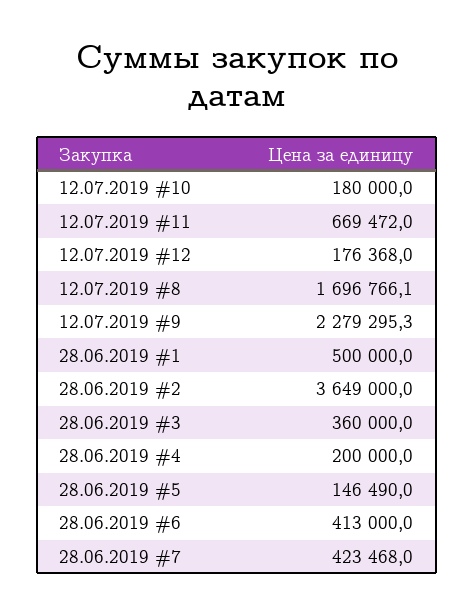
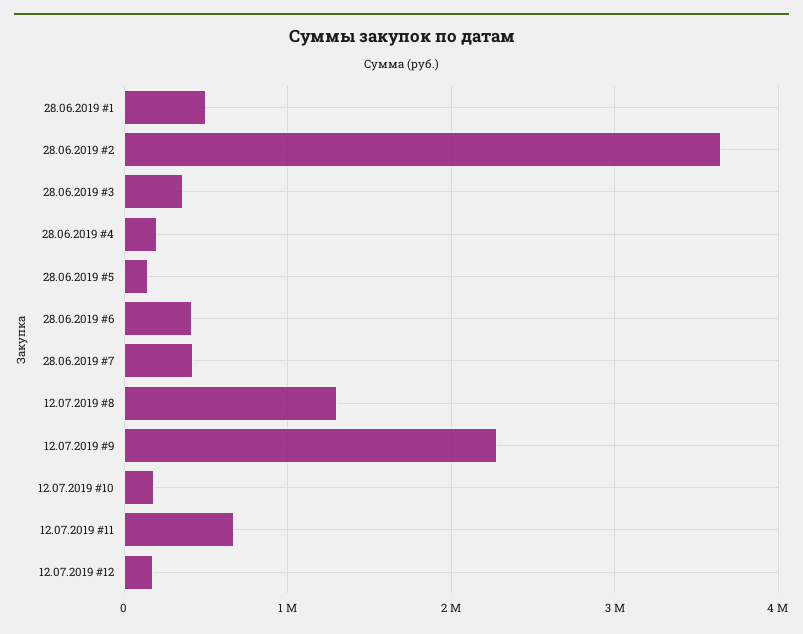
12.07.2019 #8: 1696766.1 -> 1300000

